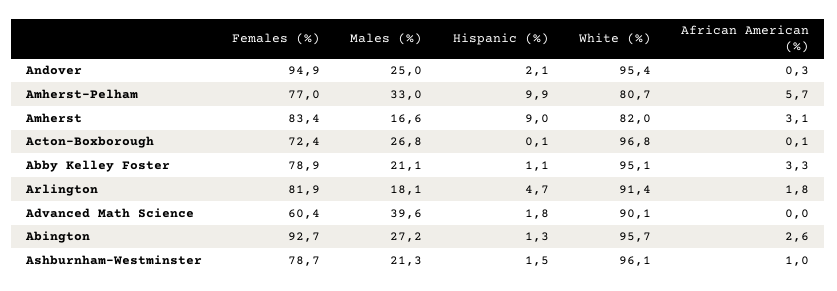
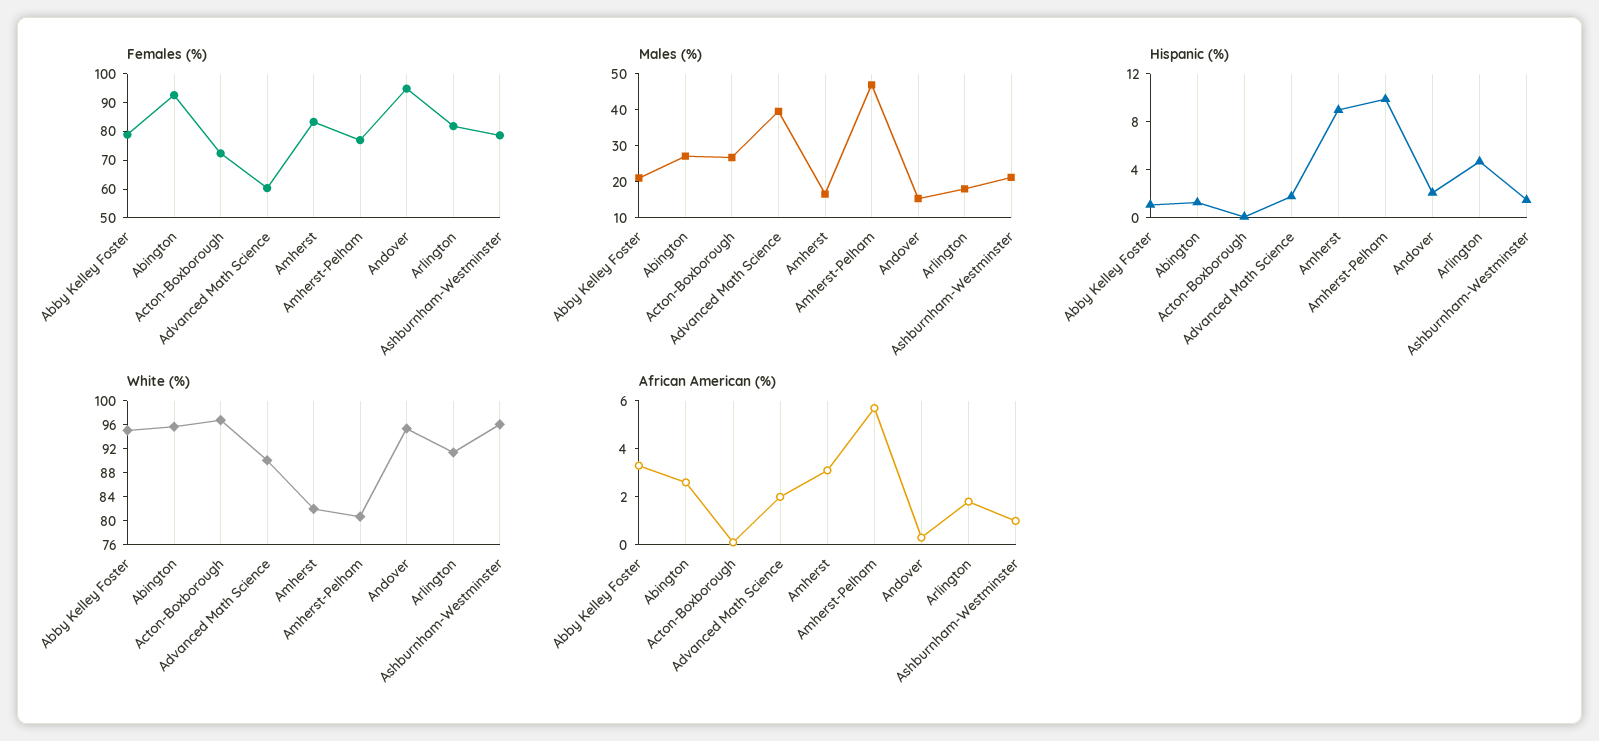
Males (%), Andover: 25 -> 15
Males (%), Amherst-Pelham: 33 -> 47.5
African American (%), Advanced Math Science: 0 -> 2

